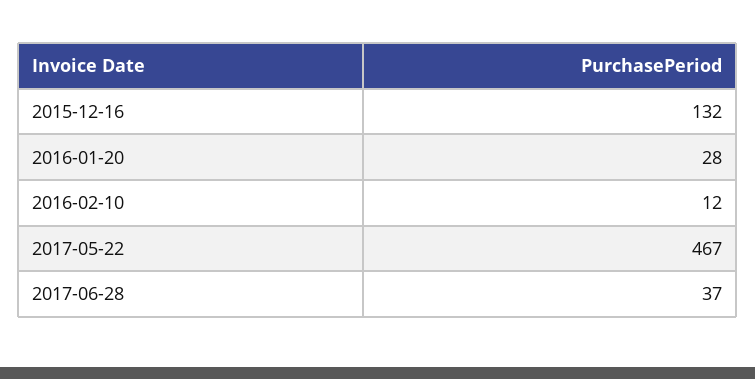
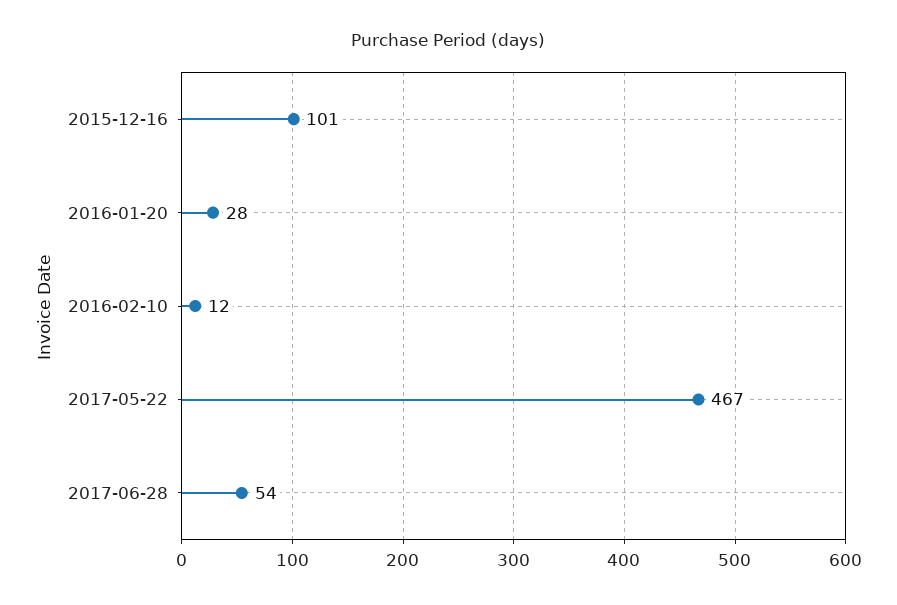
2015-12-16: 132 -> 101
2017-06-28: 37 -> 54

